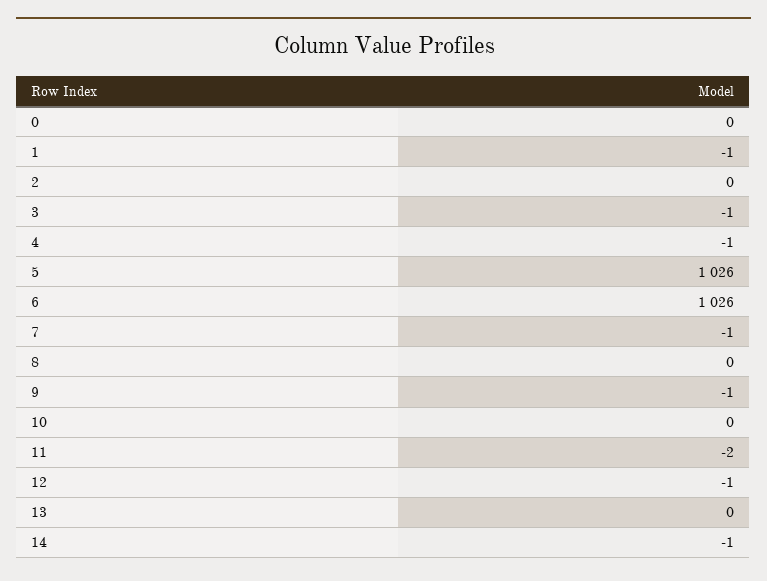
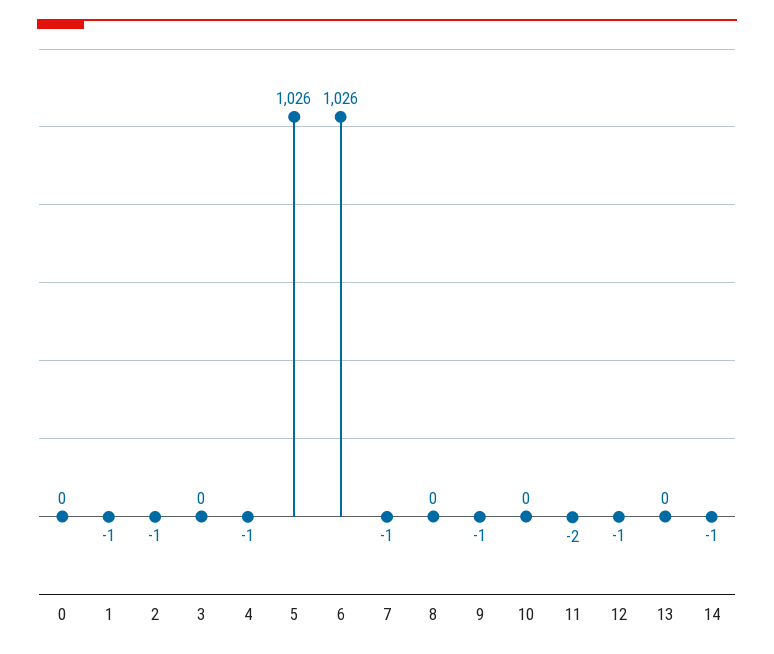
2: 0 -> -1
3: -1 -> 0

